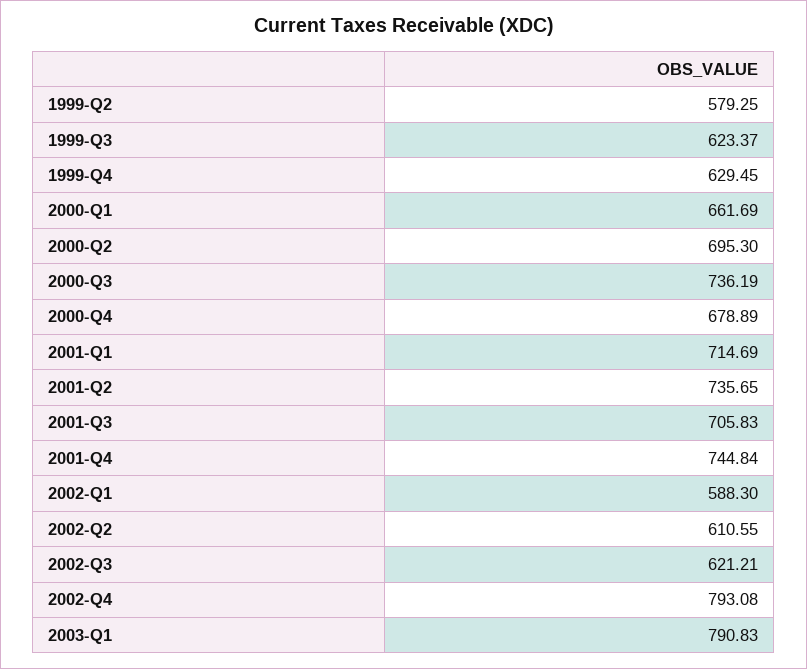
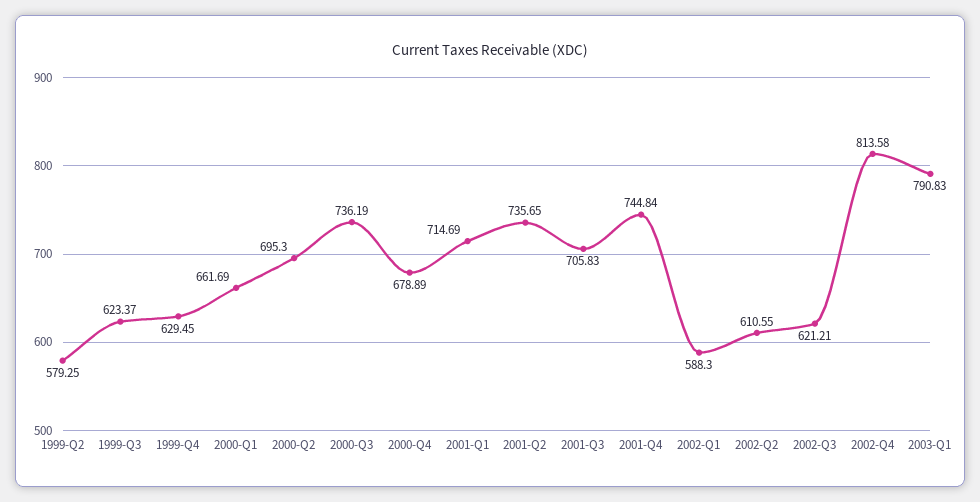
2002-Q4: 793.08 -> 813.58

